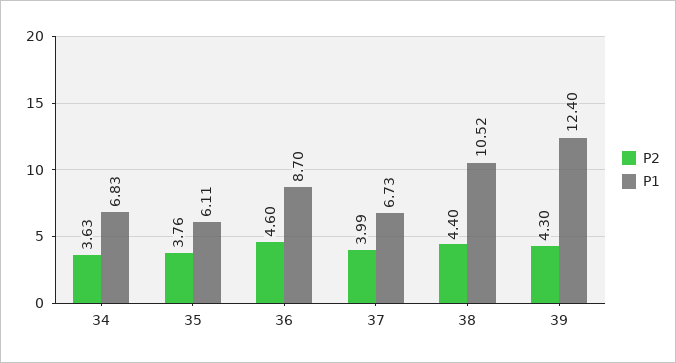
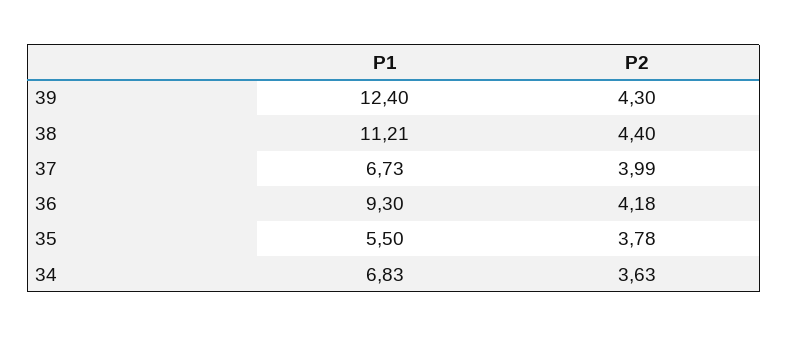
P2, 35: 3.76 -> 3.78
P1, 35: 6.11 -> 5.5
P2, 36: 4.6 -> 4.18
P1, 36: 8.7 -> 9.3
P1, 38: 10.52 -> 11.21

